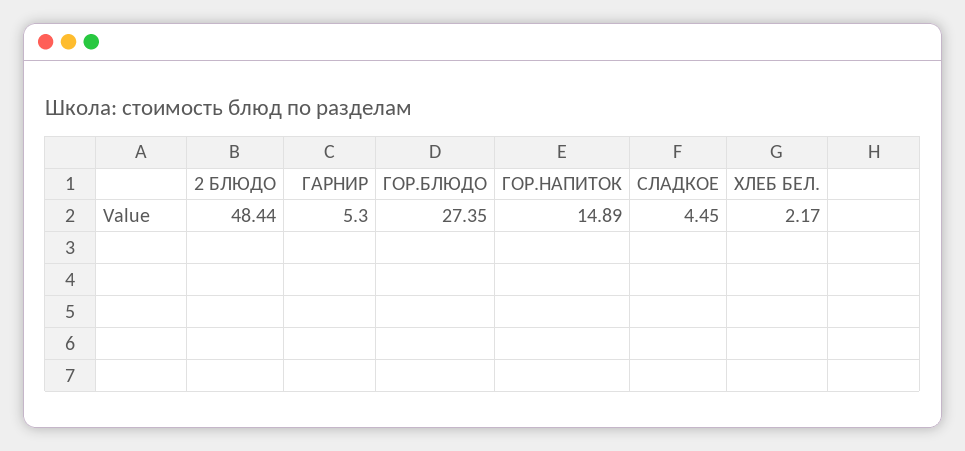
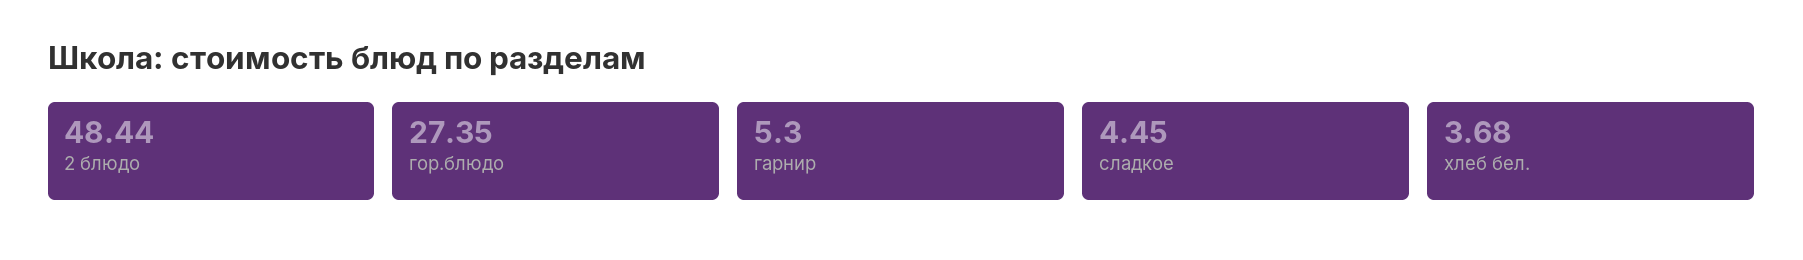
ГОР.НАПИТОК: 14.89 -> none
ХЛЕБ БЕЛ.: 2.17 -> 3.68

